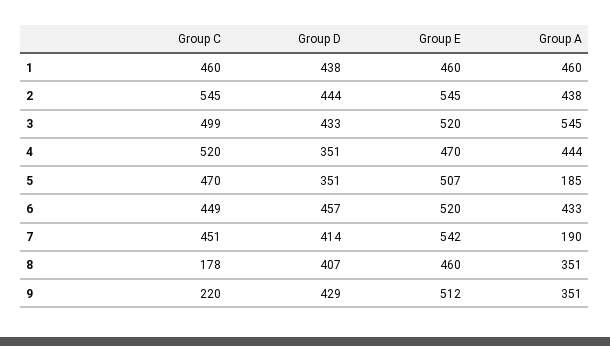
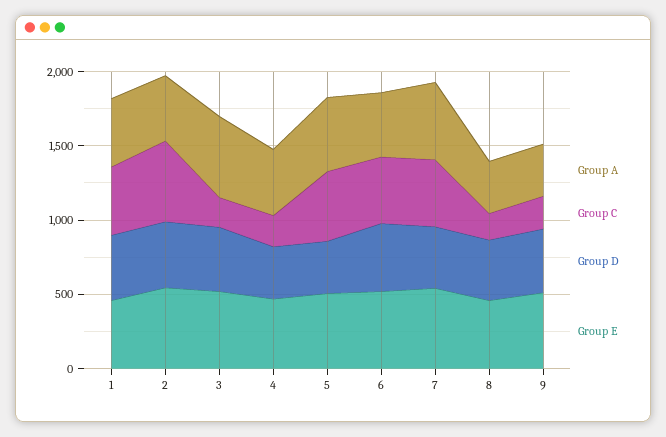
Group C, 3: 499 -> 200
Group C, 4: 520 -> 200
Group A, 5: 185 -> 500
Group A, 7: 190 -> 500

